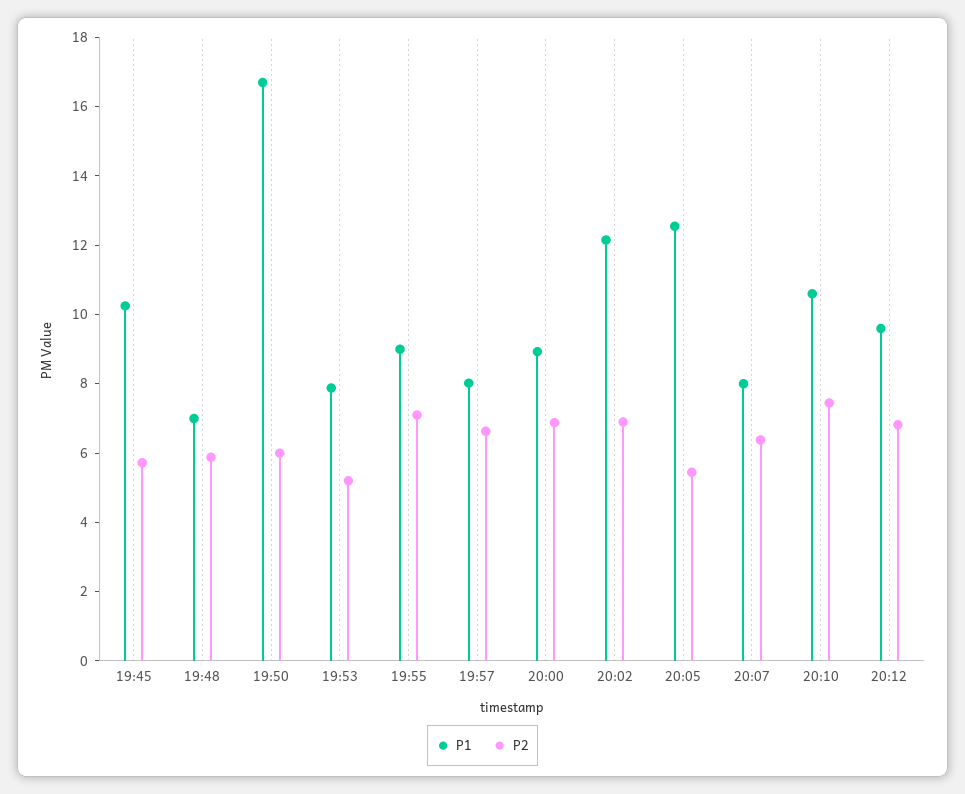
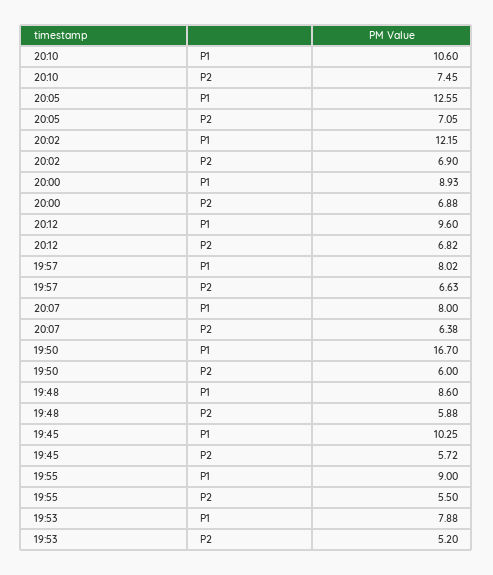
P1, 19:48: 7 -> 8.6
P2, 19:55: 7 -> 5.5
P2, 20:05: 5.5 -> 7.05

